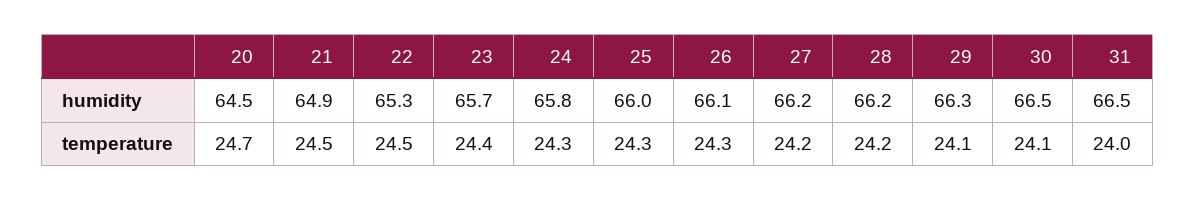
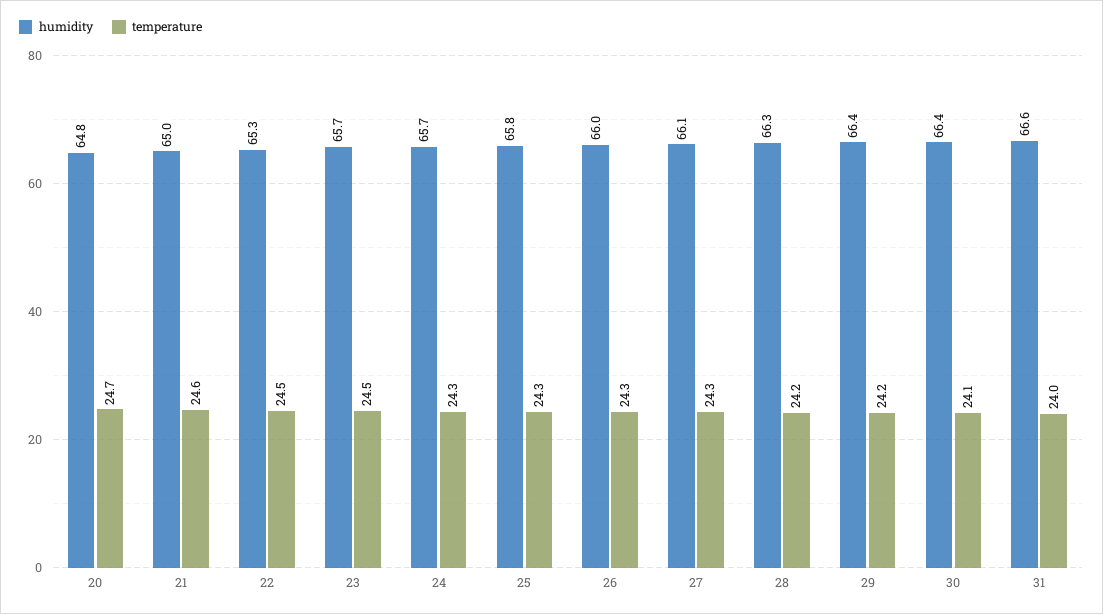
humidity, 20: 64.5 -> 64.8
humidity, 21: 64.9 -> 65
humidity, 24: 65.8 -> 65.7
humidity, 25: 66 -> 65.8
humidity, 26: 66.1 -> 66
humidity, 27: 66.2 -> 66.1
humidity, 28: 66.2 -> 66.3
humidity, 29: 66.3 -> 66.4
humidity, 30: 66.5 -> 66.4
humidity, 31: 66.5 -> 66.6
temperature, 21: 24.5 -> 24.6
temperature, 23: 24.4 -> 24.5
temperature, 27: 24.2 -> 24.3
temperature, 29: 24.1 -> 24.2

